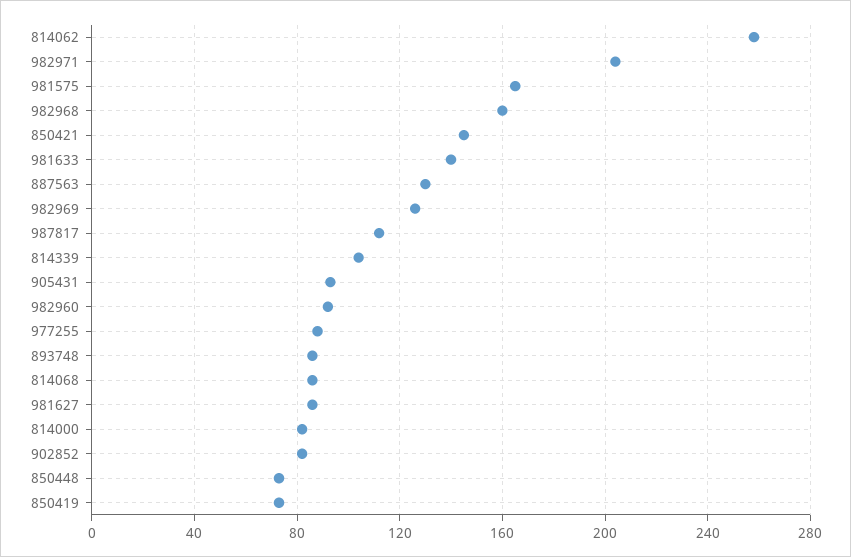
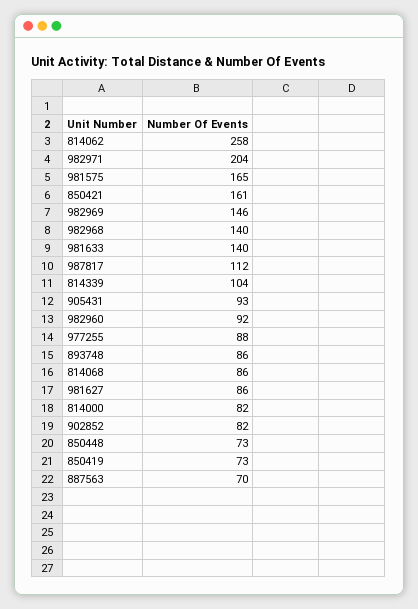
982968: 160 -> 140
850421: 145 -> 161
887563: 130 -> 70
982969: 125 -> 146

